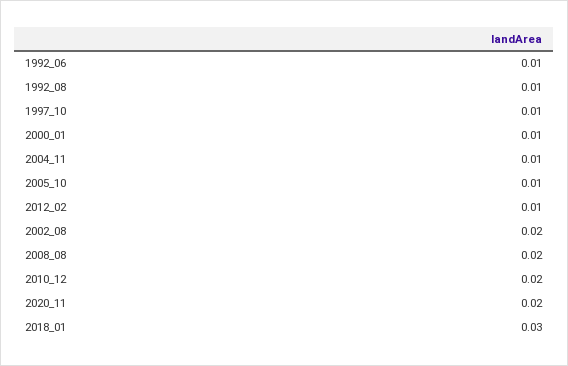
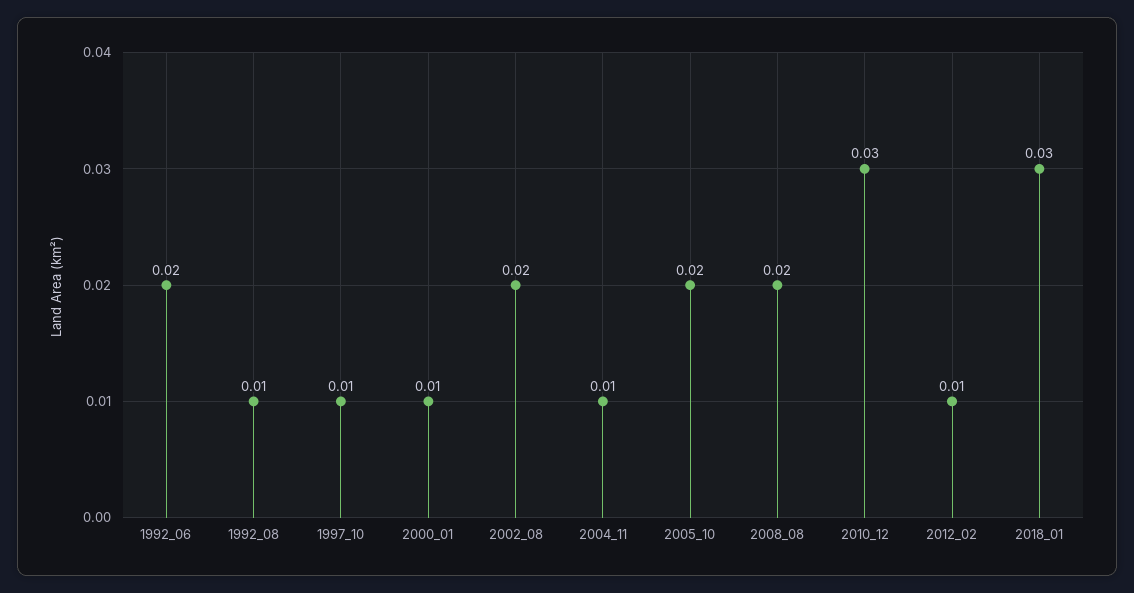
1992_06: 0.01 -> 0.02
2005_10: 0.01 -> 0.02
2010_12: 0.02 -> 0.03
2020_11: 0.02 -> none

